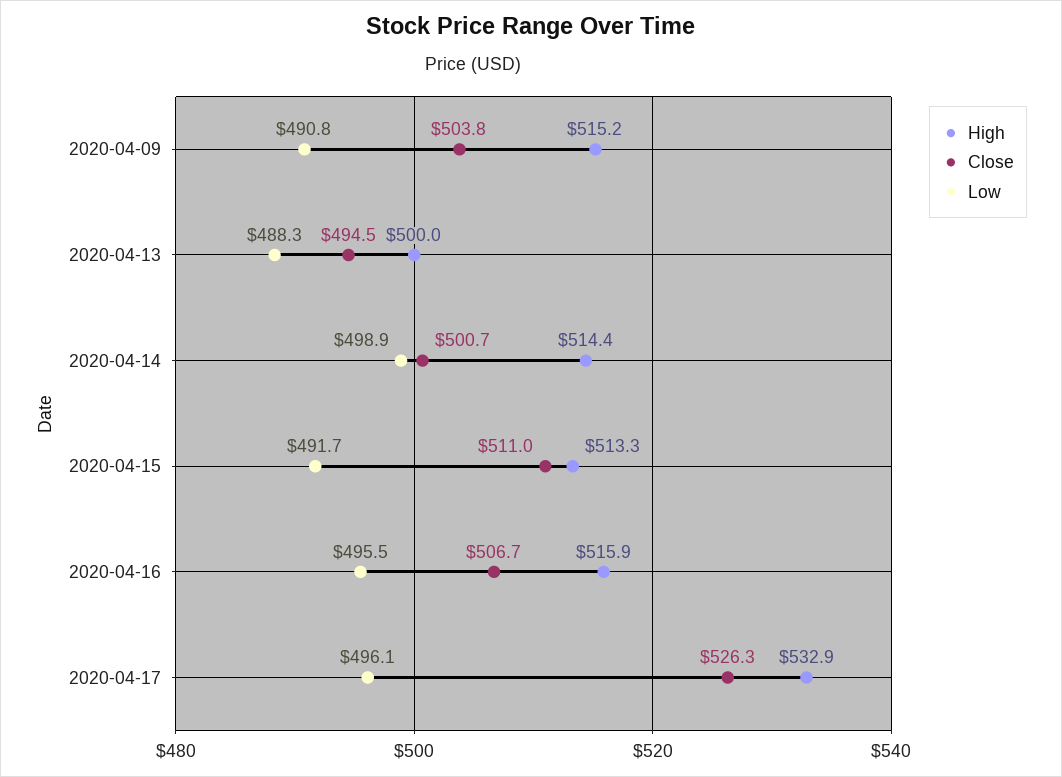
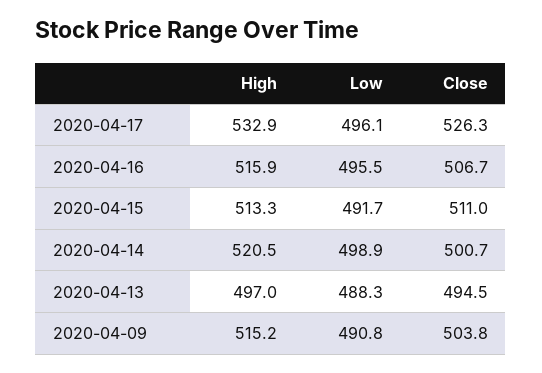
High, 2020-04-13: 500 -> 497
High, 2020-04-14: 514.4 -> 520.5

